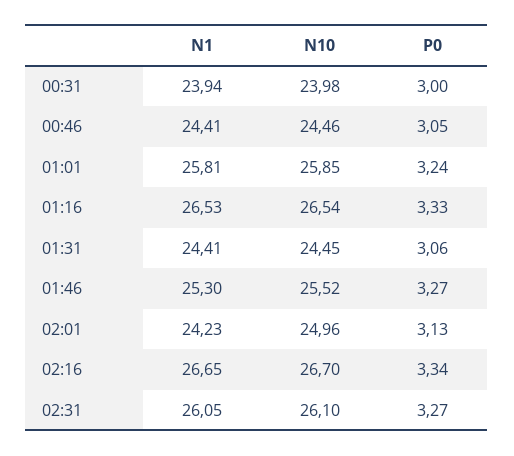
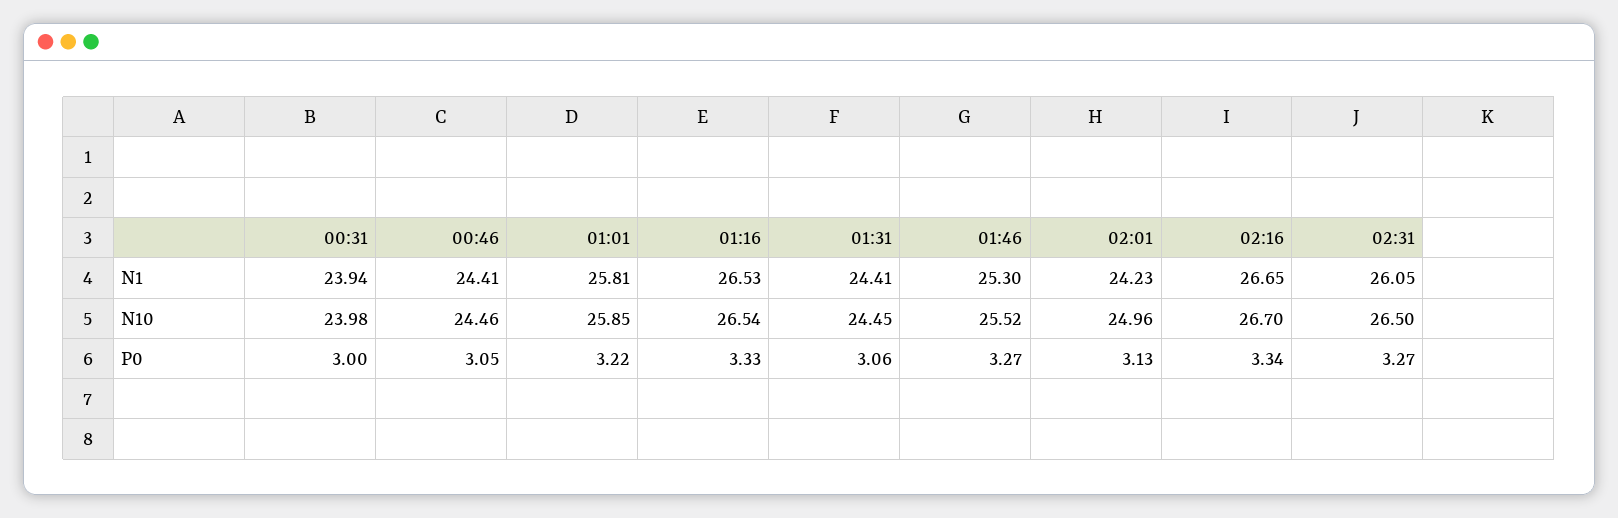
P0, 01:01: 3.24 -> 3.22
N10, 02:31: 26.1 -> 26.5

